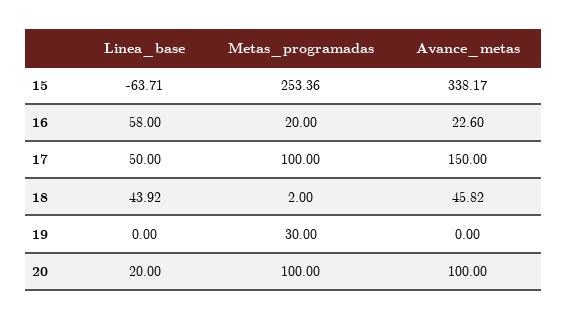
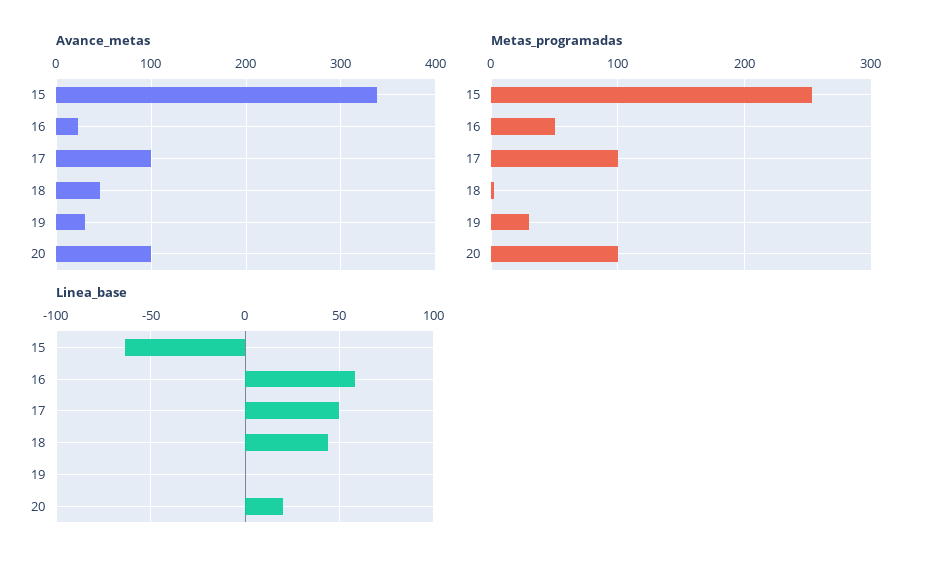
Metas_programadas, 16: 20 -> 50
Avance_metas, 17: 150 -> 100
Avance_metas, 19: 0 -> 30

